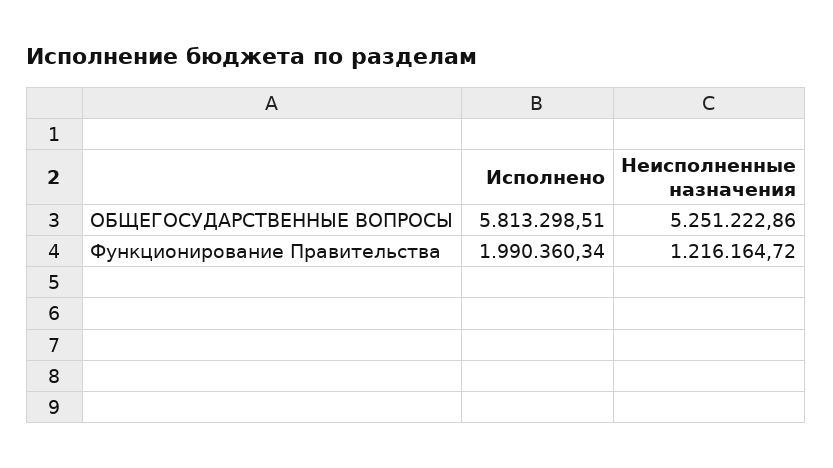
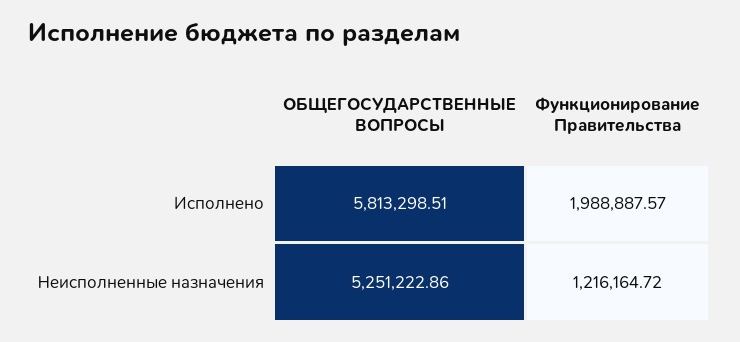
Исполнено, Функционирование Правительства: 1990360.34 -> 1988887.57

